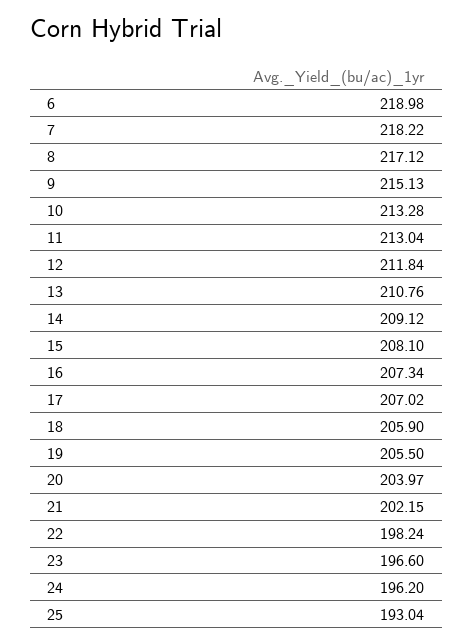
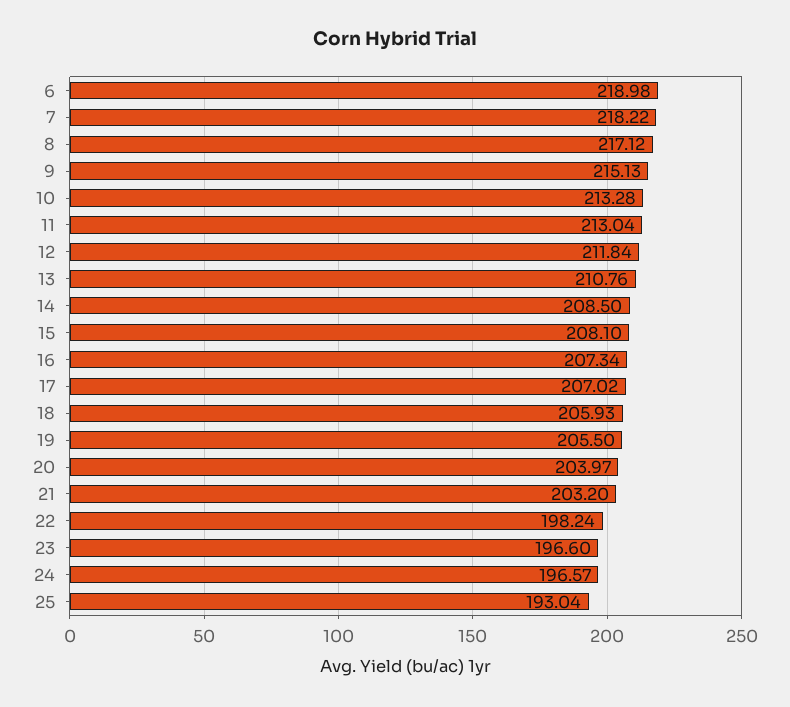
14: 209.12 -> 208.5
18: 205.9 -> 205.93
21: 202.15 -> 203.2
24: 196.2 -> 196.57

